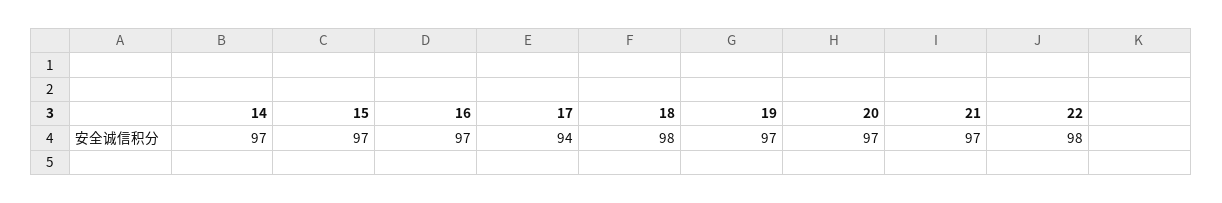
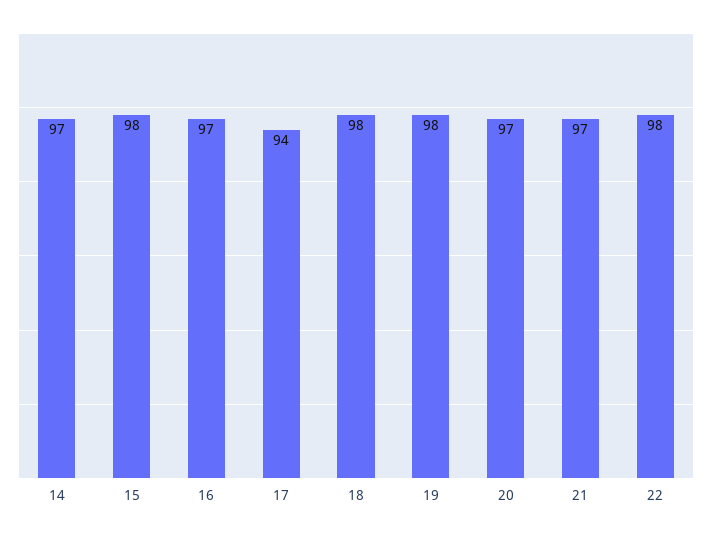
15: 97 -> 98
19: 97 -> 98

